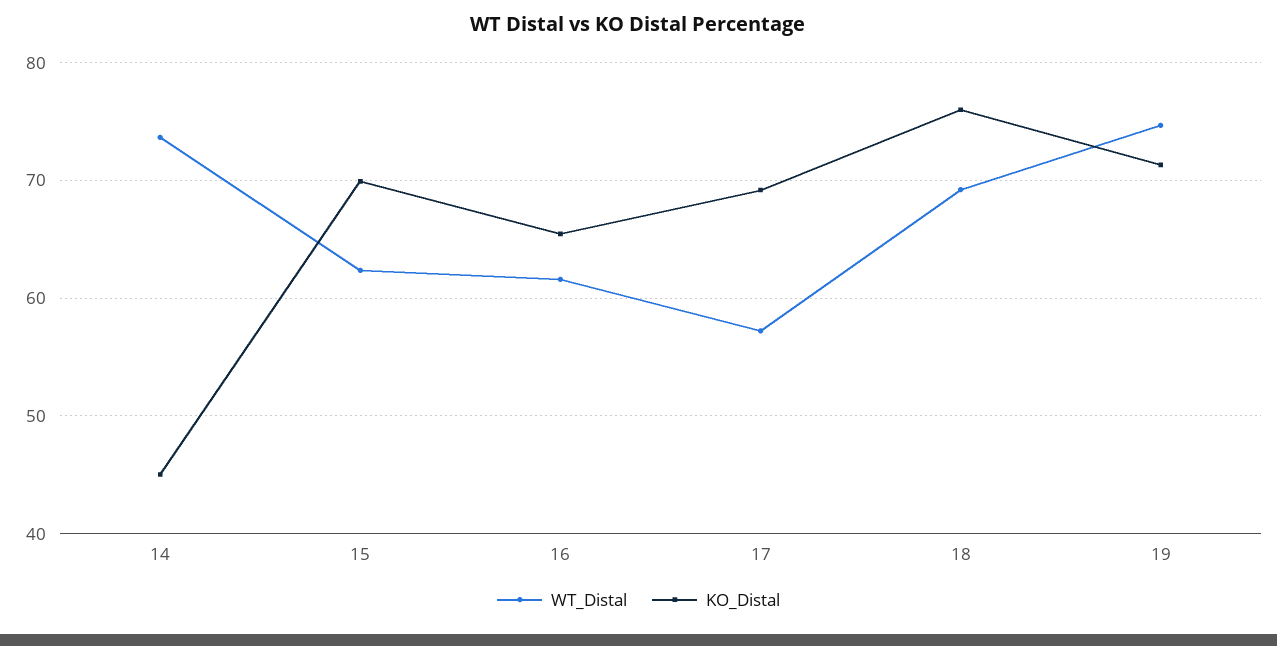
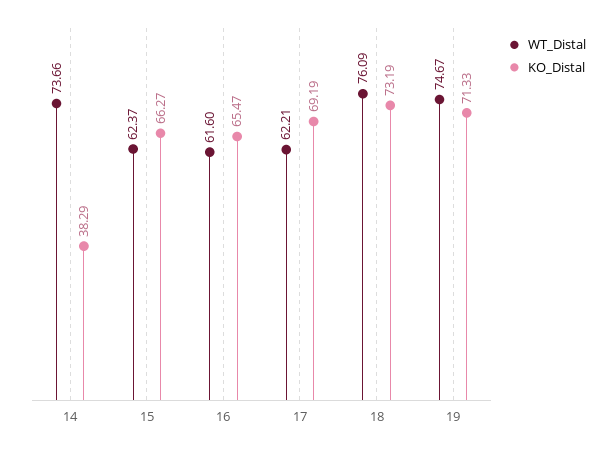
KO_Distal, 14: 45 -> 38.29
KO_Distal, 15: 70 -> 66.27
WT_Distal, 17: 57 -> 62.21
WT_Distal, 18: 69 -> 76.09
KO_Distal, 18: 76 -> 73.19

